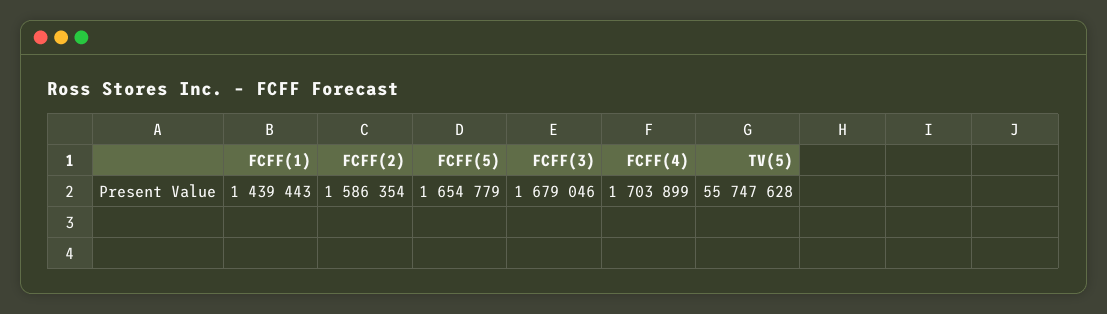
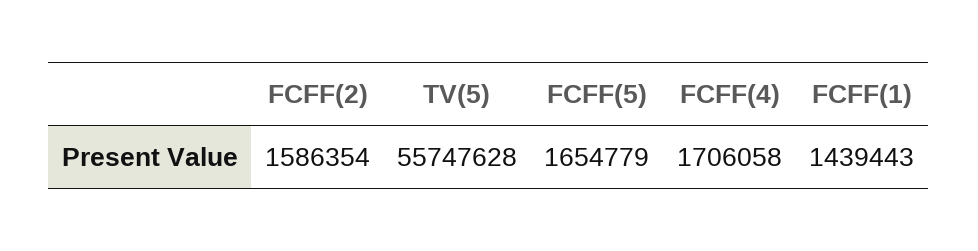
FCFF(3): 1679046 -> none
FCFF(4): 1703899 -> 1706058

